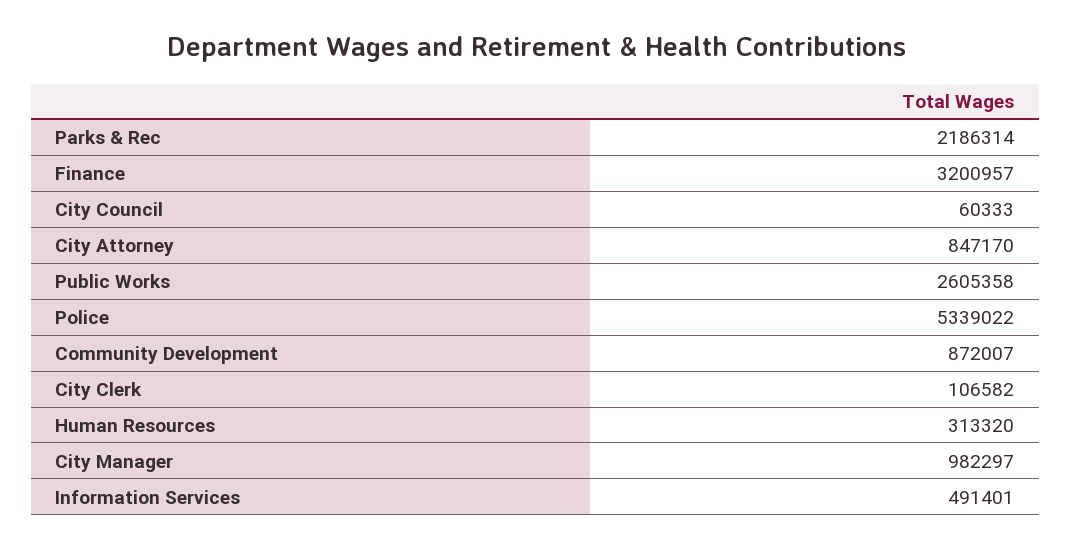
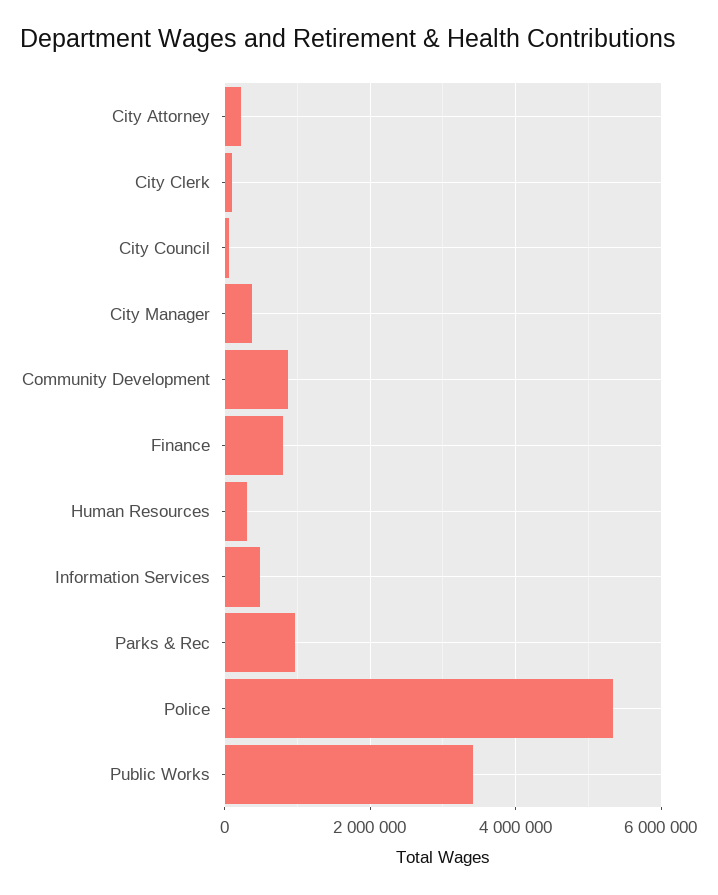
Parks & Rec: 2186314 -> 1000000
Finance: 3200957 -> 800000
City Attorney: 847170 -> 200000
Public Works: 2605358 -> 3400000
City Manager: 982297 -> 400000

